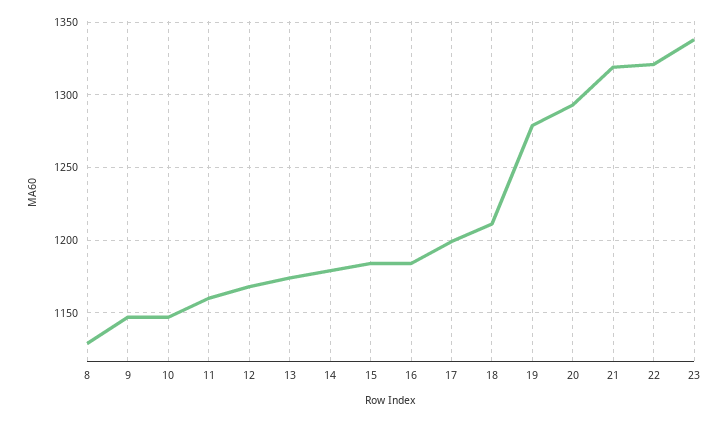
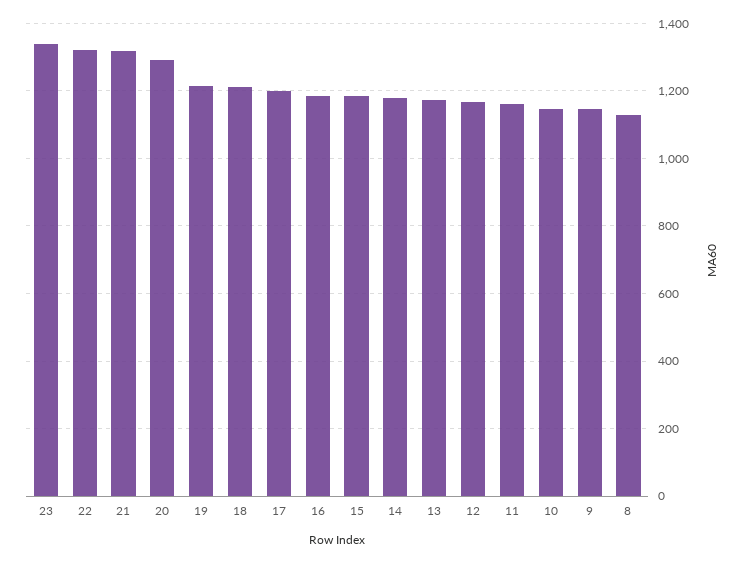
19: 1280 -> 1220

